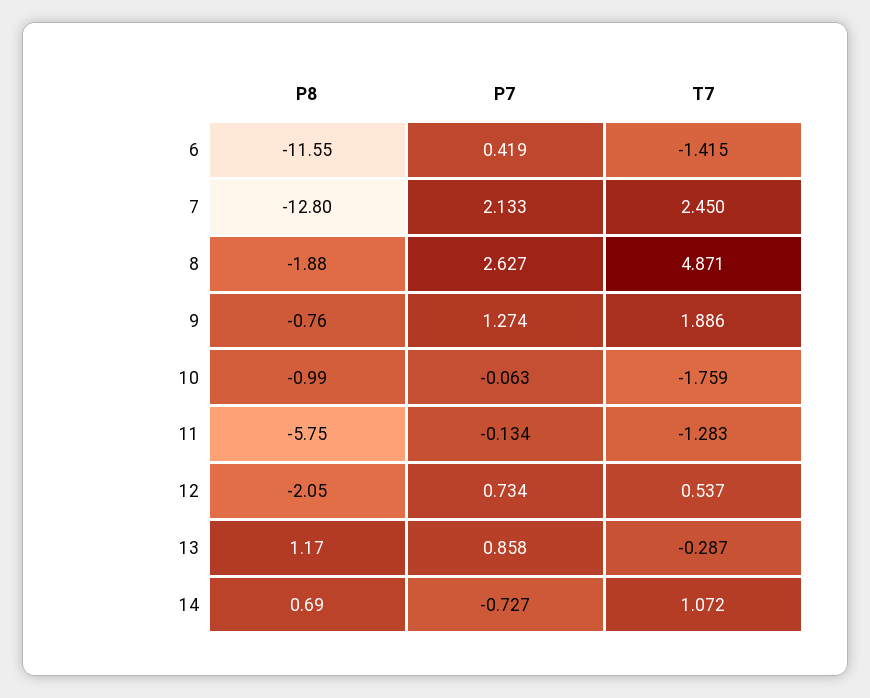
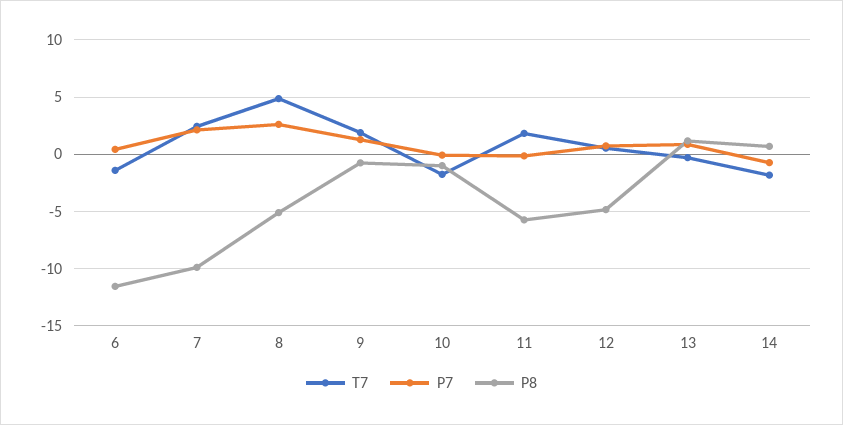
P8, 7: -12.8 -> -10
P8, 8: -1.88 -> -5
T7, 11: -1.283 -> 2
P8, 12: -2.05 -> -5
T7, 14: 1.072 -> -2

